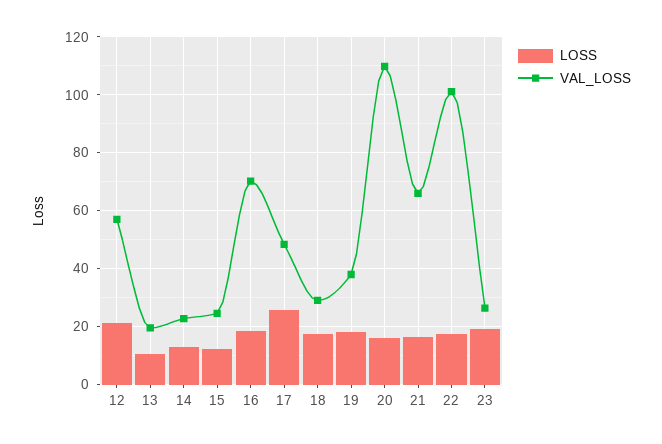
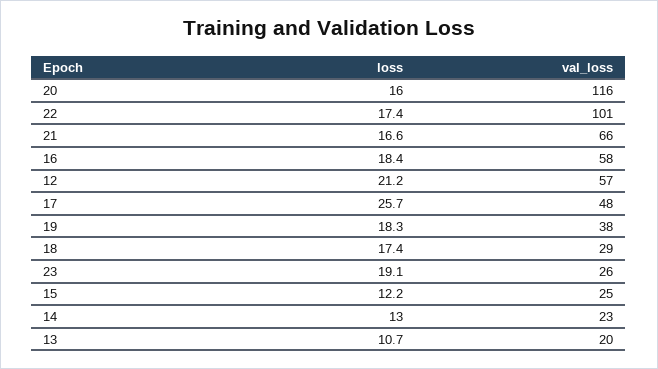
VAL_LOSS, 16: 70 -> 58
VAL_LOSS, 20: 110 -> 116

